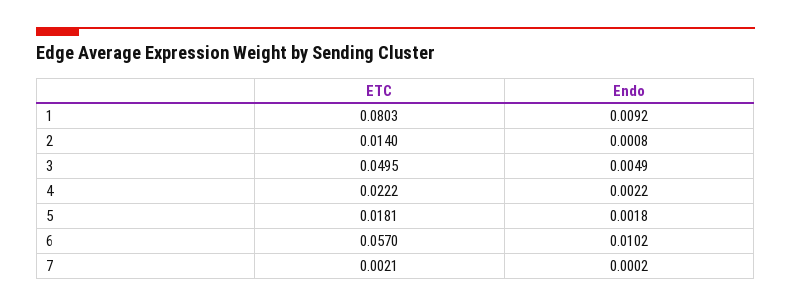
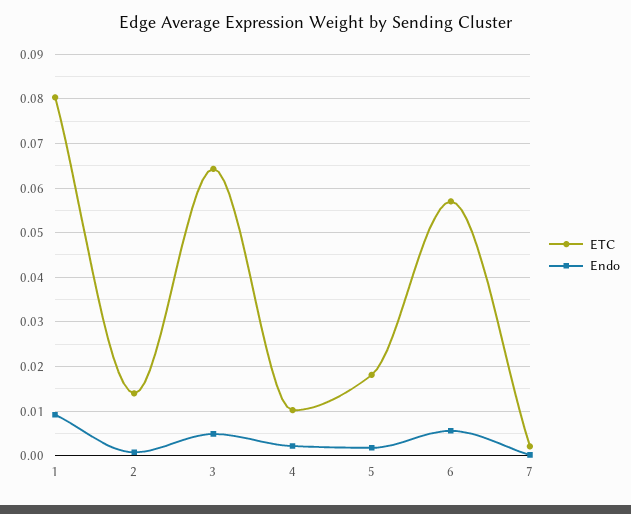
ETC, 3: 0.0495 -> 0.064
ETC, 4: 0.0222 -> 0.01
Endo, 6: 0.0102 -> 0.006

